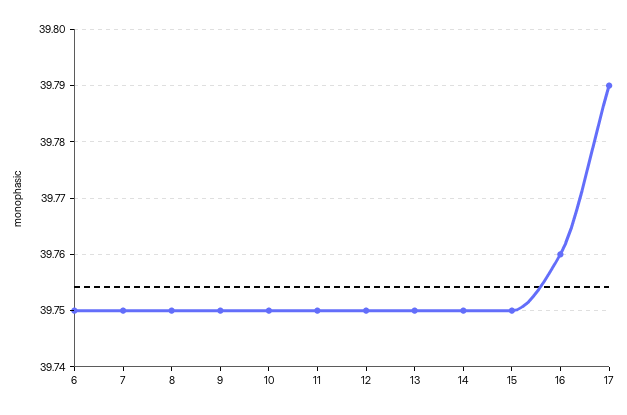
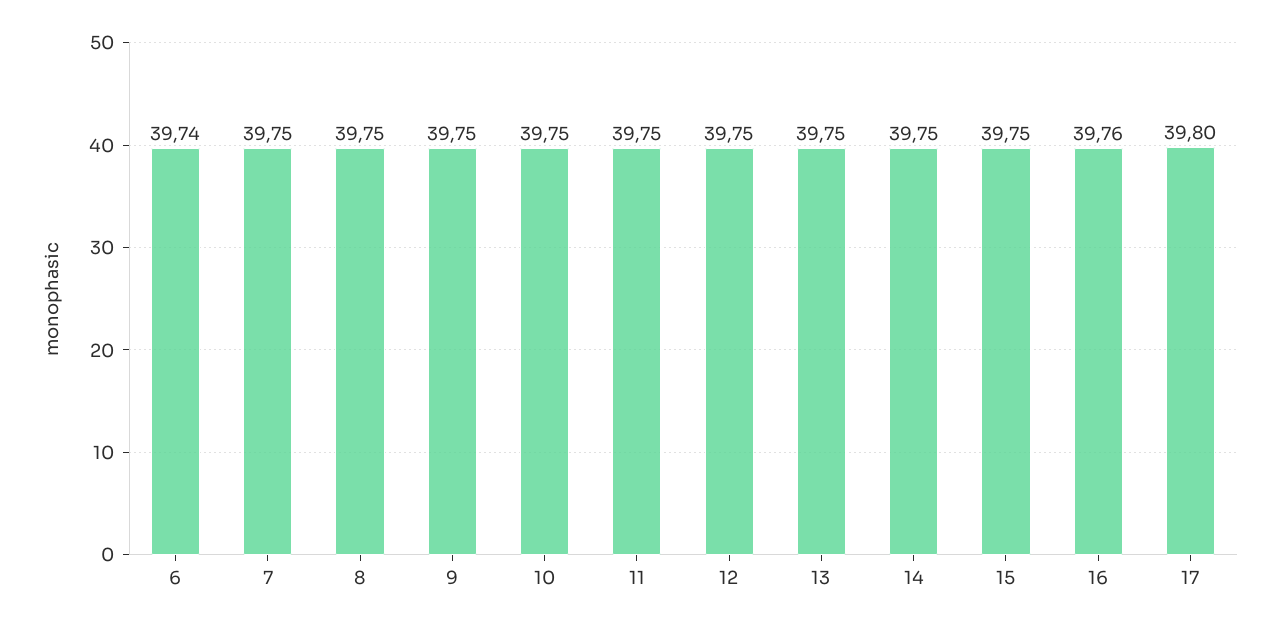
6: 39.75 -> 39.74
17: 39.79 -> 39.8

